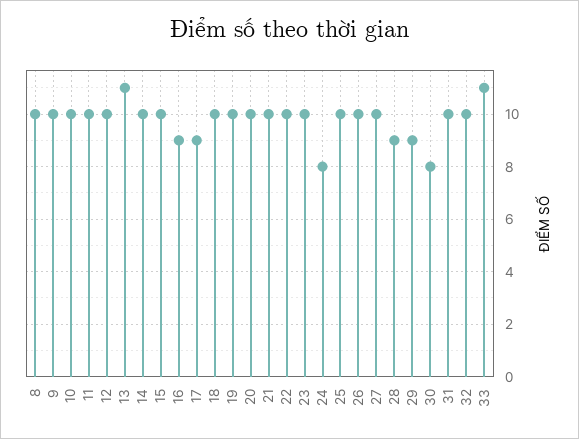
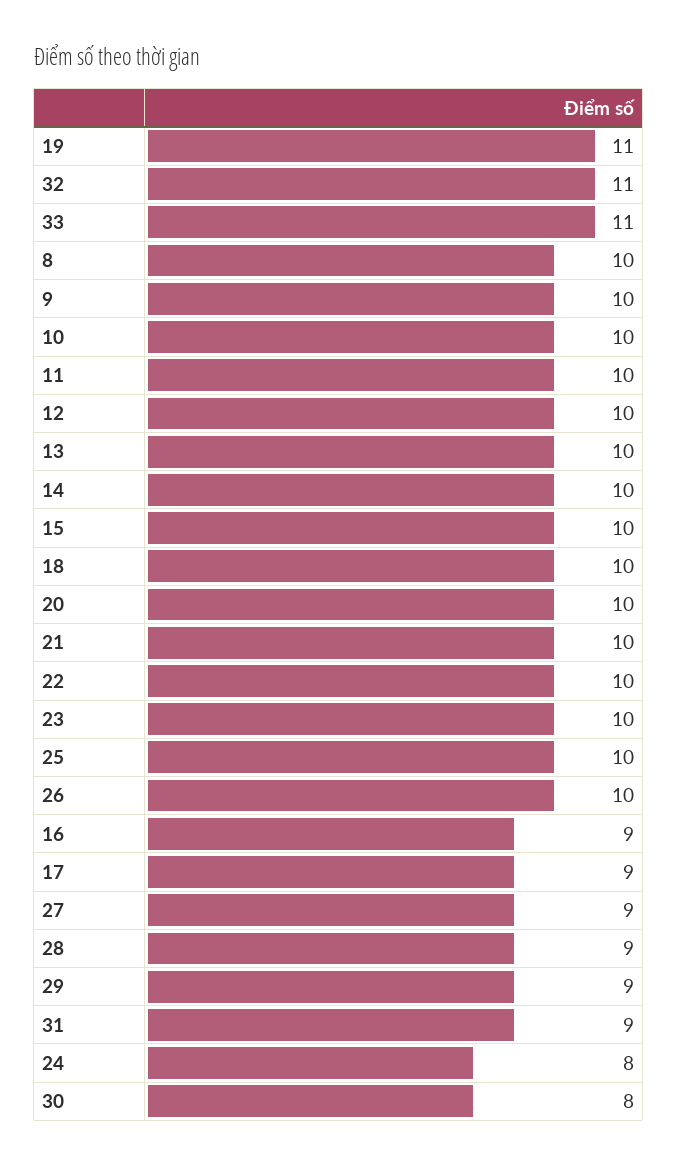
13: 11 -> 10
19: 10 -> 11
27: 10 -> 9
31: 10 -> 9
32: 10 -> 11

